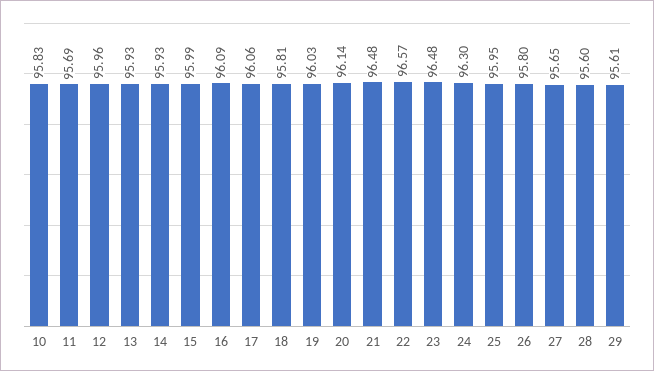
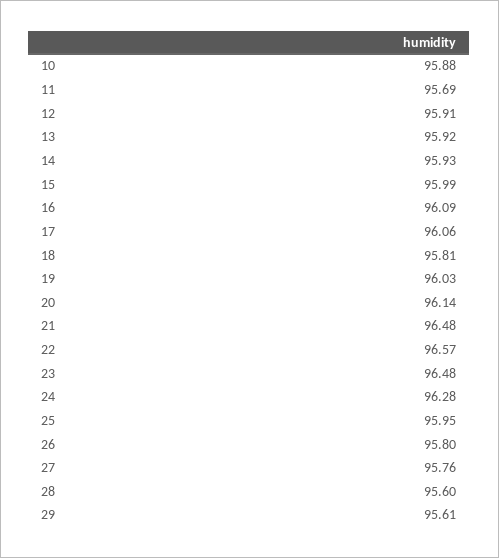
10: 95.83 -> 95.88
12: 95.96 -> 95.91
13: 95.93 -> 95.92
24: 96.3 -> 96.28
27: 95.65 -> 95.76

